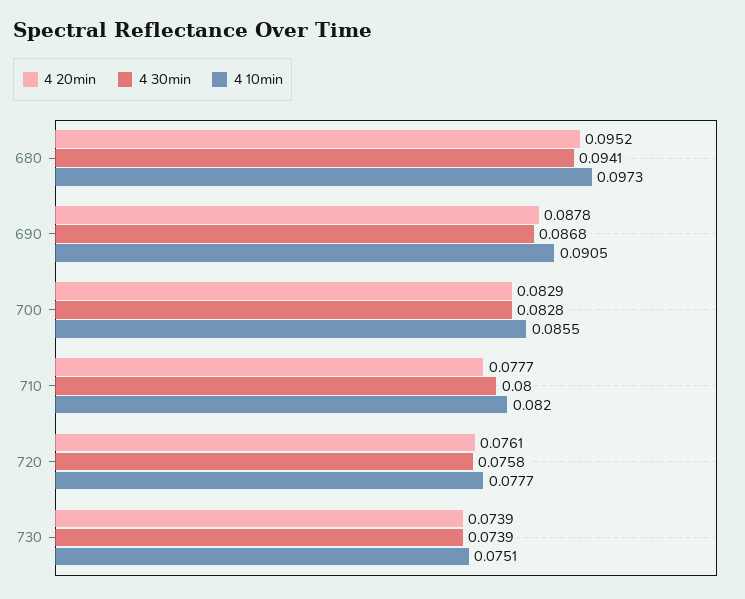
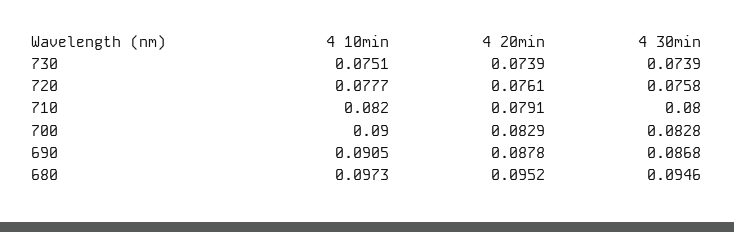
4 30min, 680: 0.0941 -> 0.0946
4 10min, 700: 0.0855 -> 0.09
4 20min, 710: 0.0777 -> 0.0791

